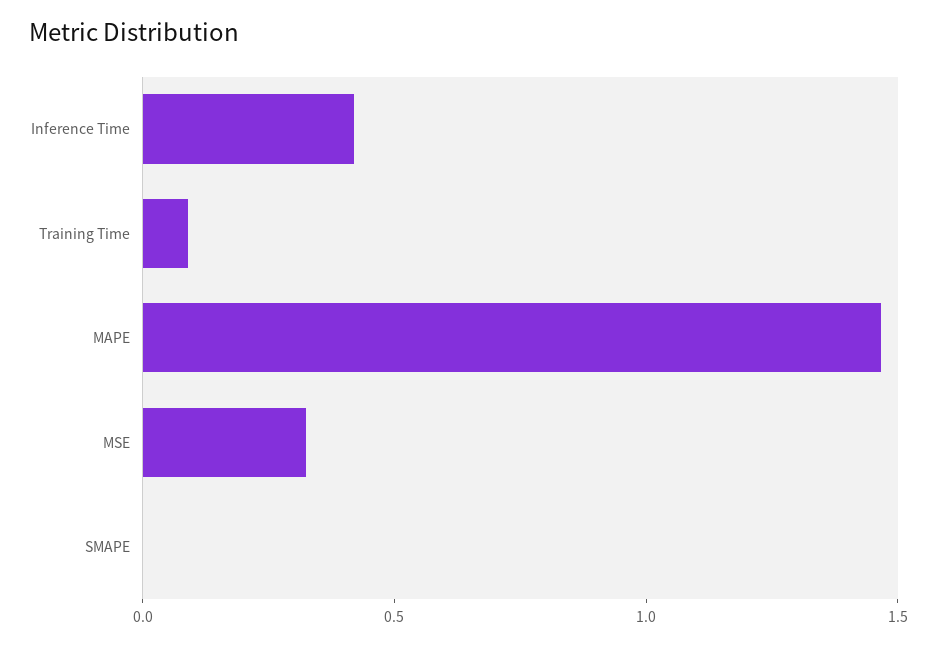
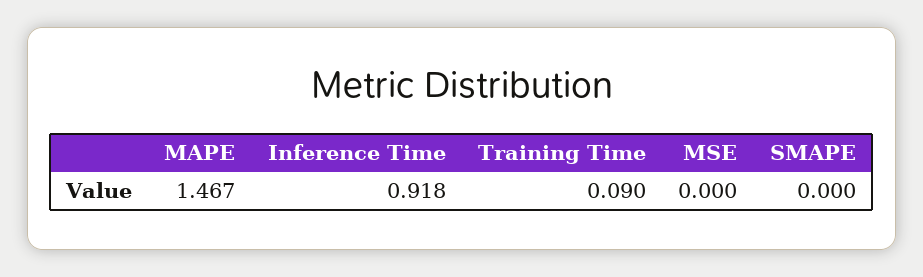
Inference Time: 0.4 -> 0.918
MSE: 0.3 -> 0

